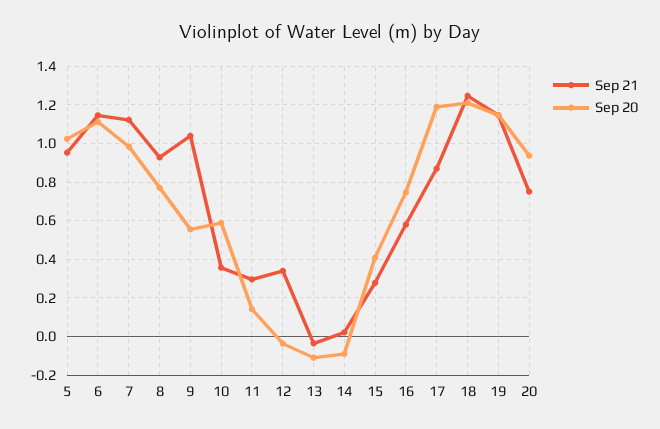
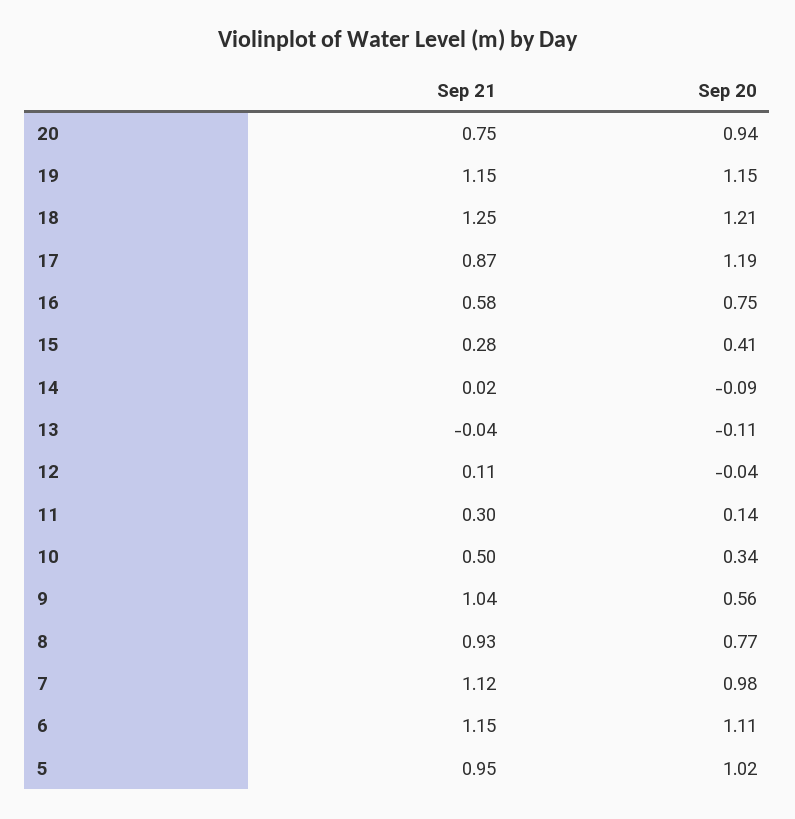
Sep 21, 10: 0.35 -> 0.5
Sep 20, 10: 0.6 -> 0.34
Sep 21, 12: 0.35 -> 0.11

